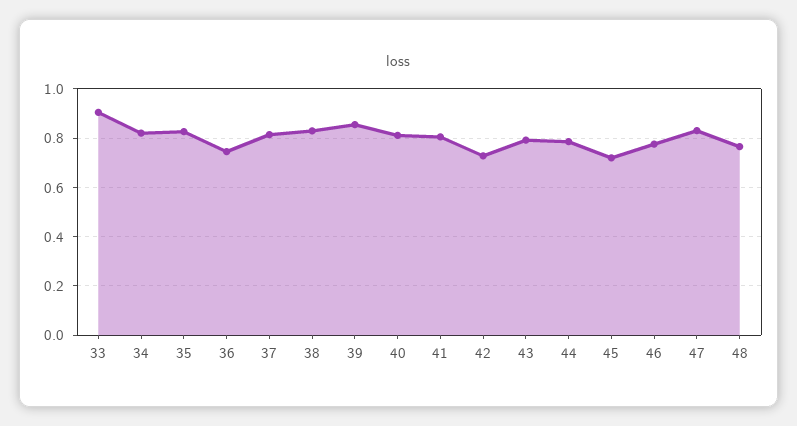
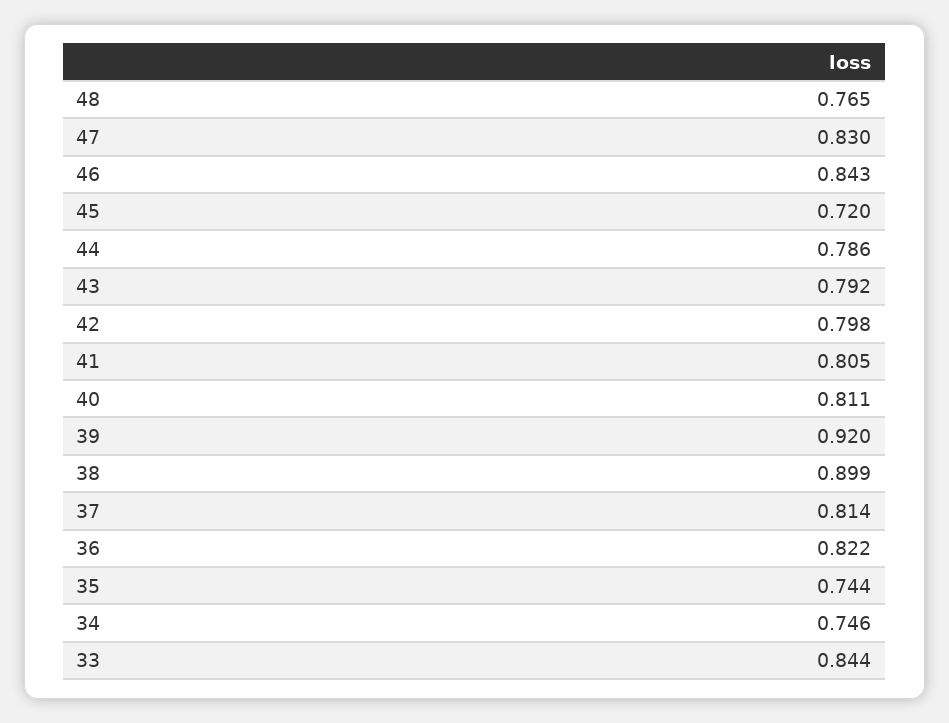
33: 0.9 -> 0.844
34: 0.825 -> 0.746
35: 0.825 -> 0.744
36: 0.75 -> 0.822
38: 0.825 -> 0.899
39: 0.85 -> 0.92
42: 0.725 -> 0.798
46: 0.775 -> 0.843

